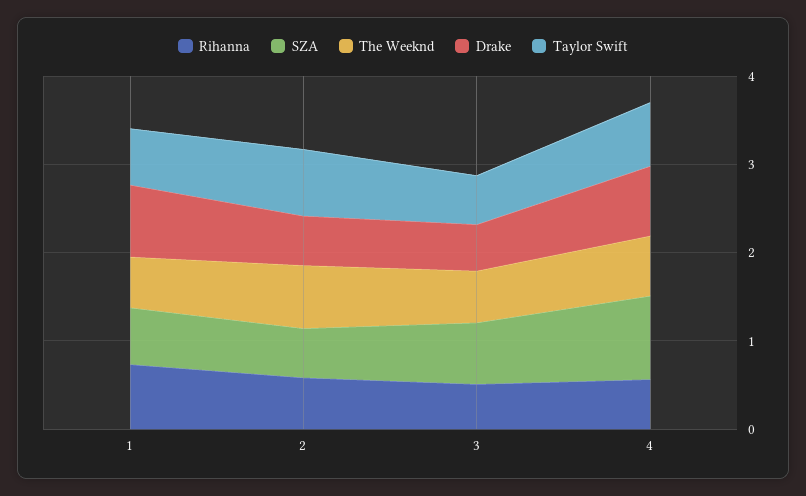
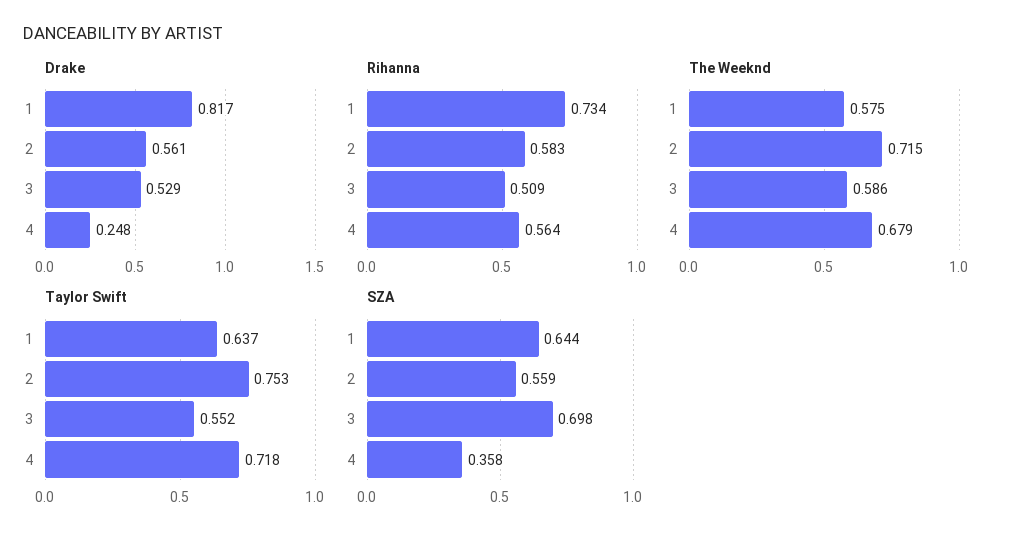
SZA, 4: 1 -> 0.358
Drake, 4: 0.8 -> 0.248

